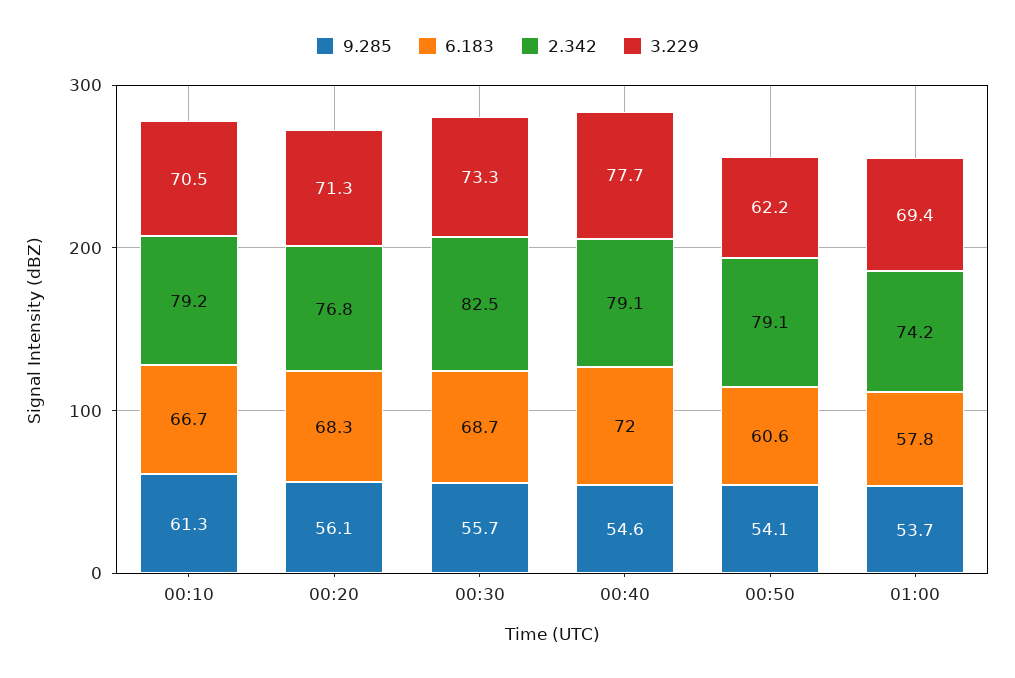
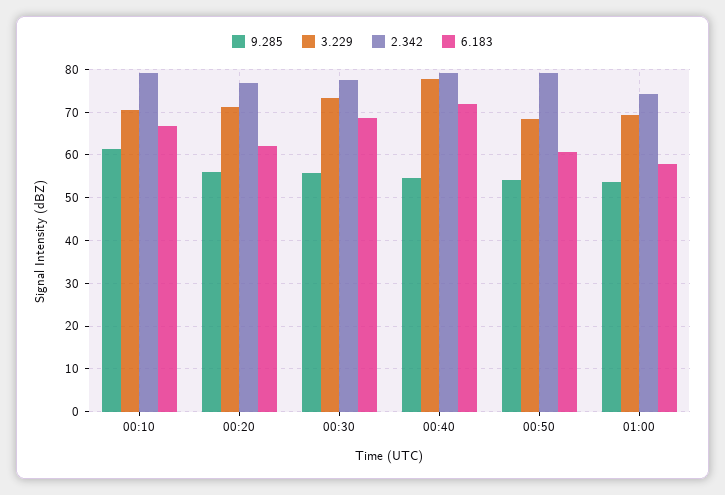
6.183, 00:20: 68.3 -> 62
2.342, 00:30: 82.5 -> 78
3.229, 00:50: 62.2 -> 68

